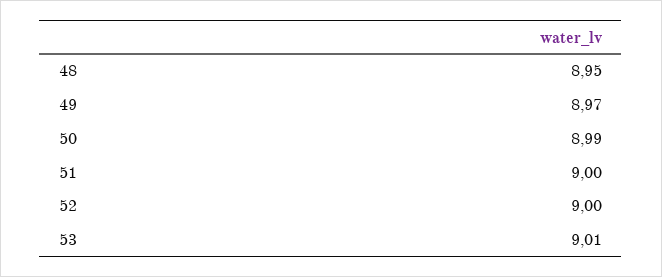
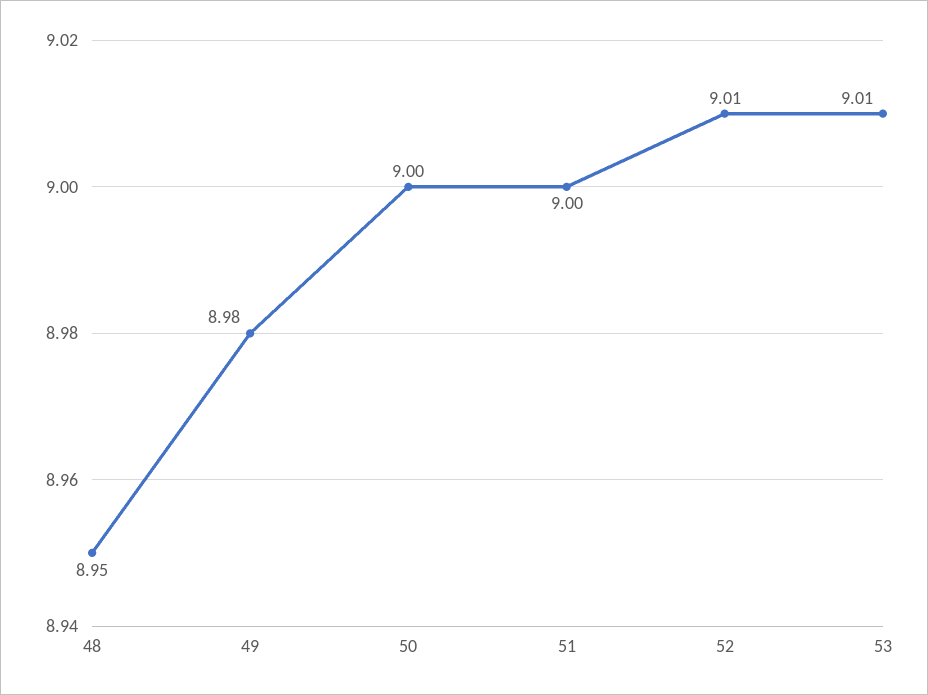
49: 8.97 -> 8.98
50: 8.99 -> 9
52: 9 -> 9.01

